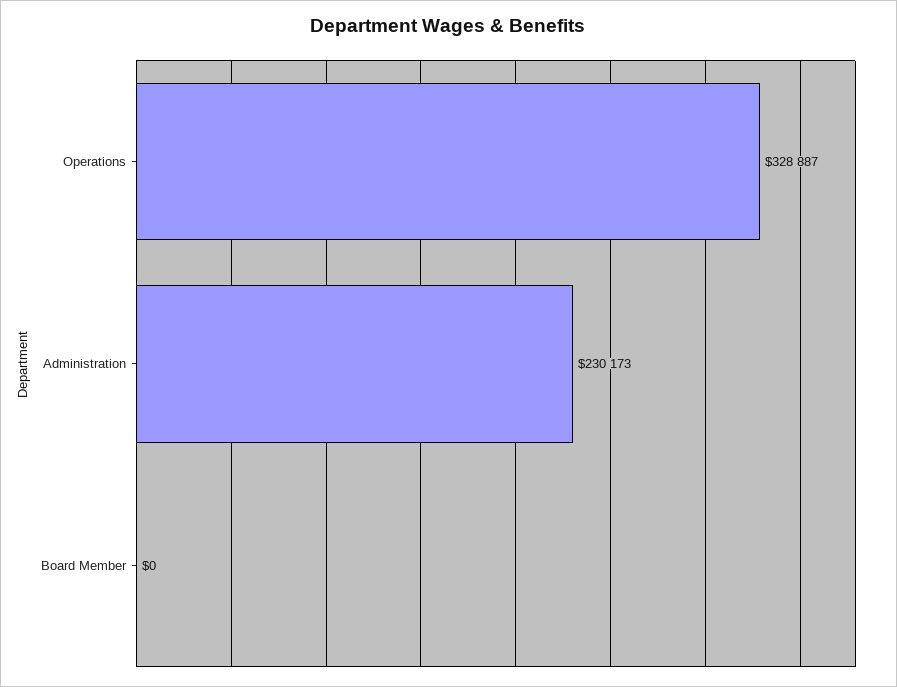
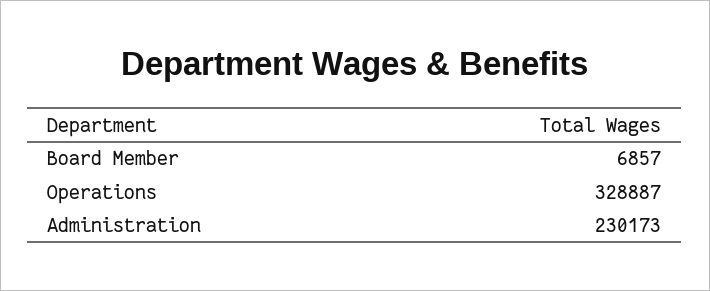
Board Member: 0 -> 6857

